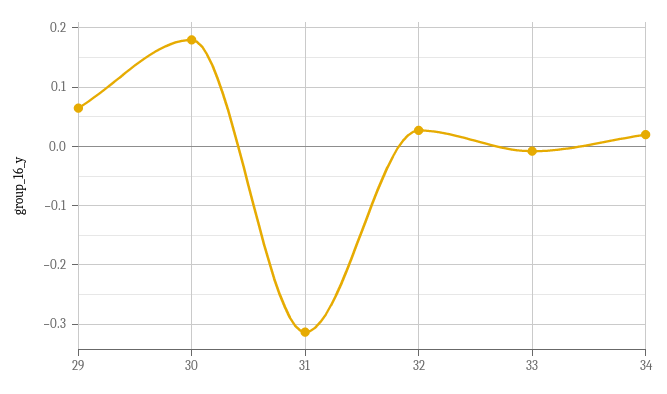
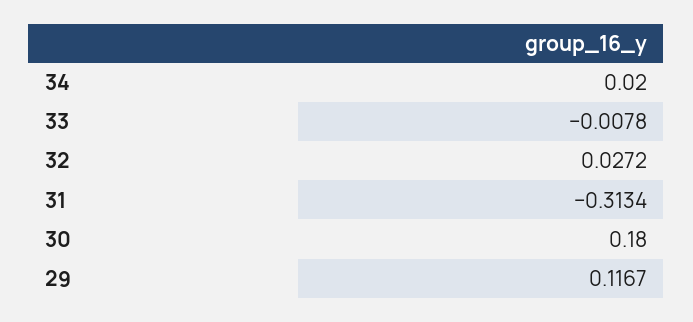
29: 0.06 -> 0.1167

